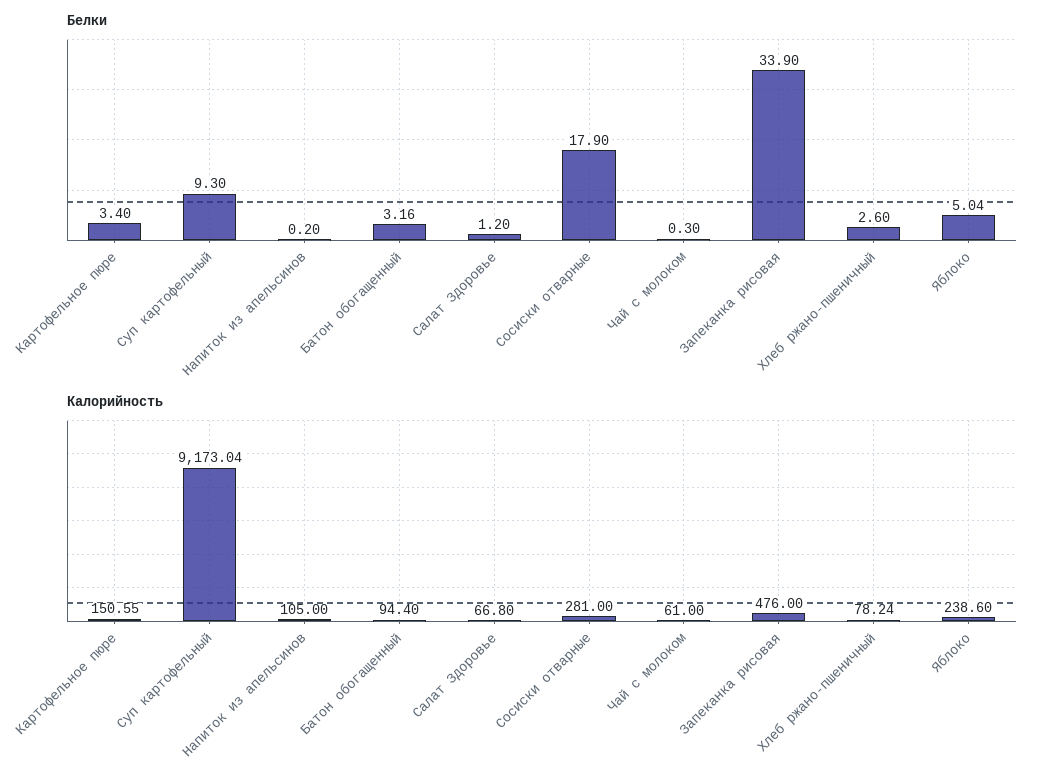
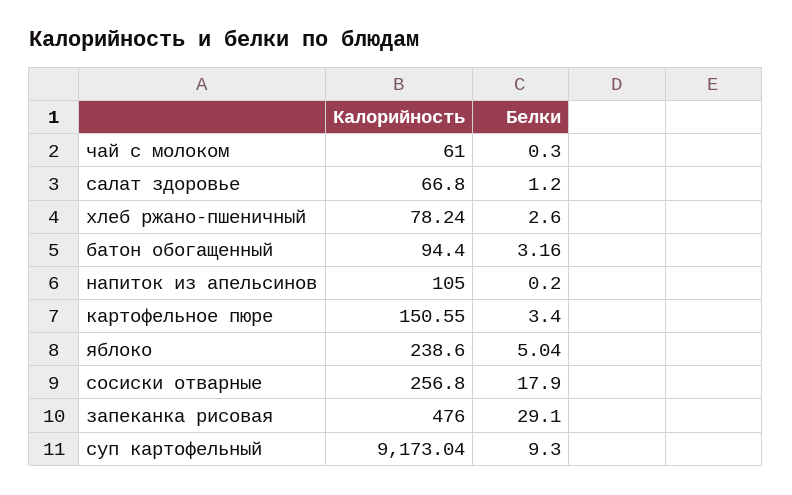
Белки, Запеканка рисовая: 33.9 -> 29.1
Калорийность, Сосиски отварные: 281 -> 256.8

